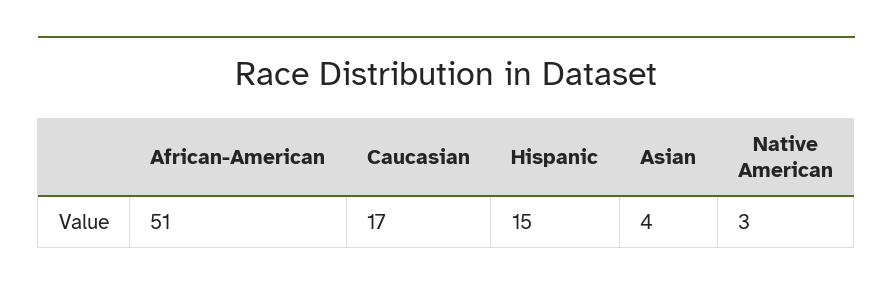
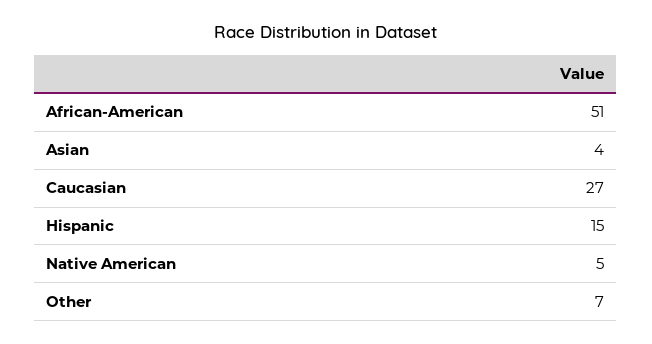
Caucasian: 17 -> 27
Native American: 3 -> 5
Other: none -> 7

